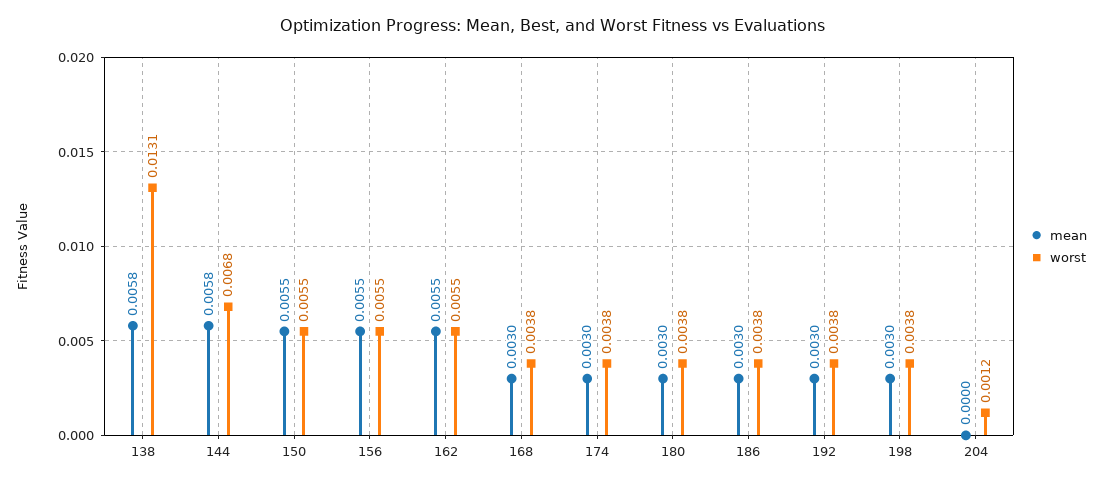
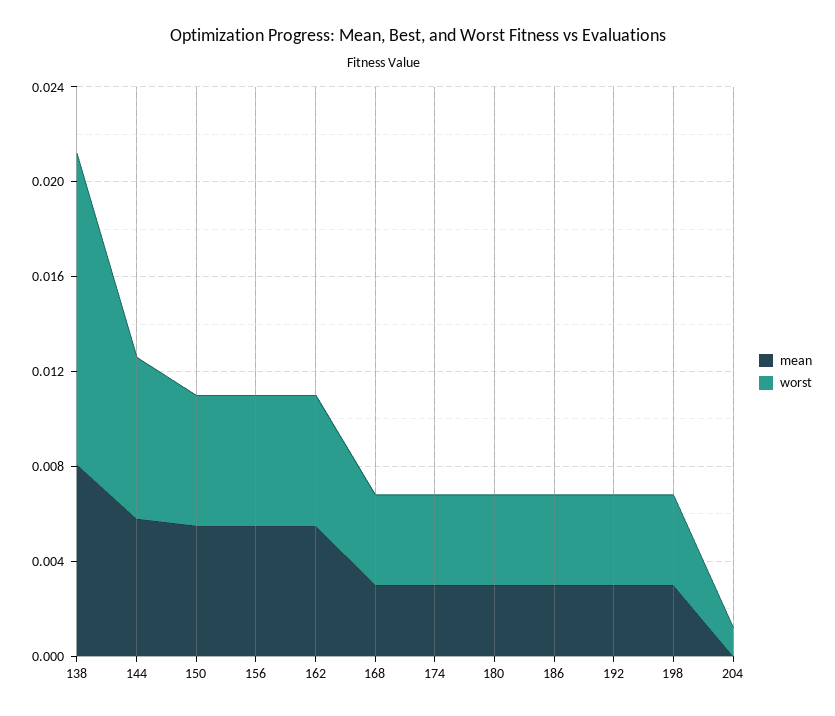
mean, 138: 0.0058 -> 0.008

